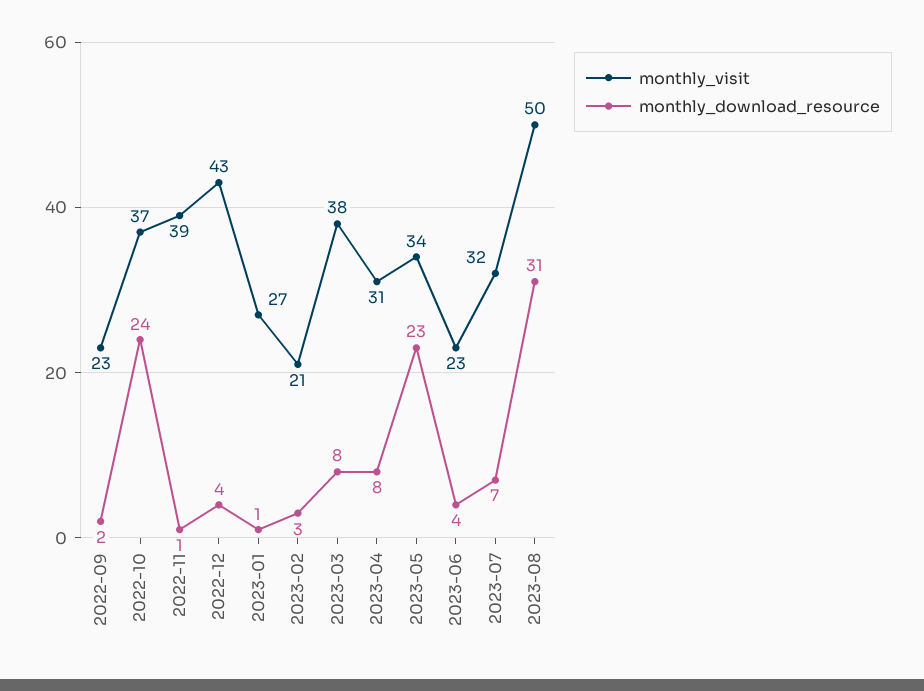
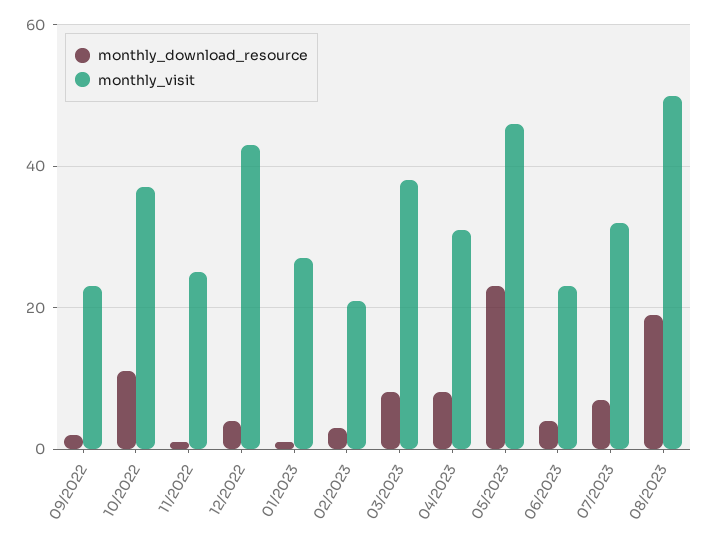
monthly_download_resource, 2022-10: 24 -> 10
monthly_visit, 2022-11: 39 -> 25
monthly_visit, 2023-05: 34 -> 45
monthly_download_resource, 2023-08: 31 -> 20

